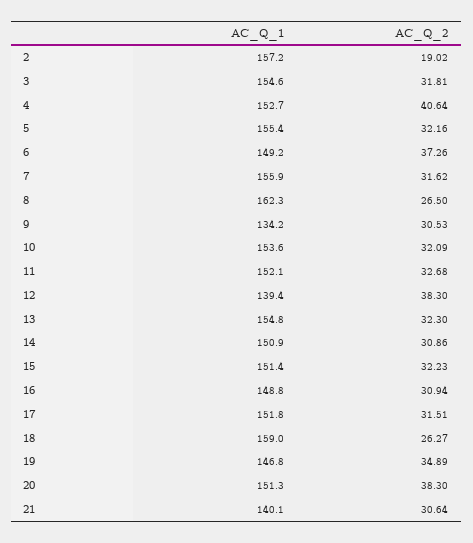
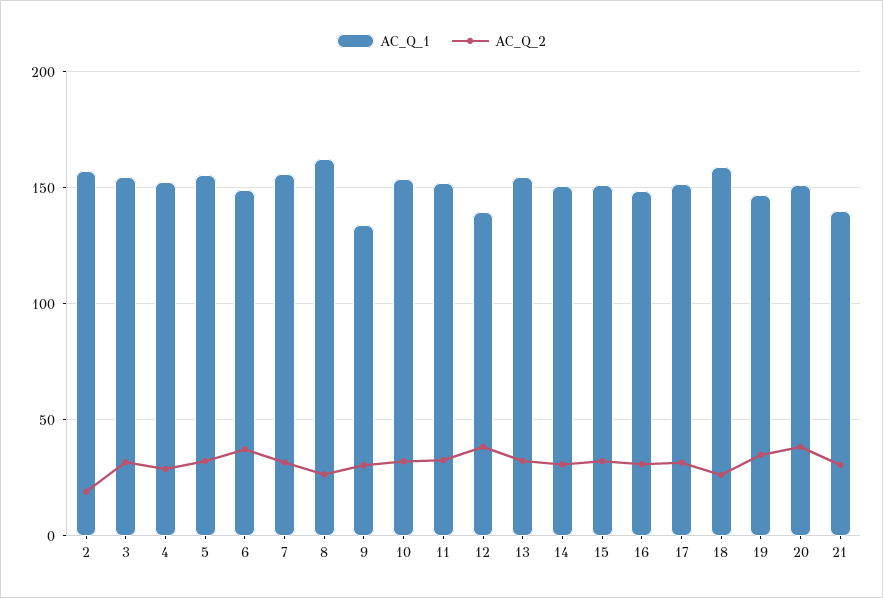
AC_Q_2, 4: 40.64 -> 30

